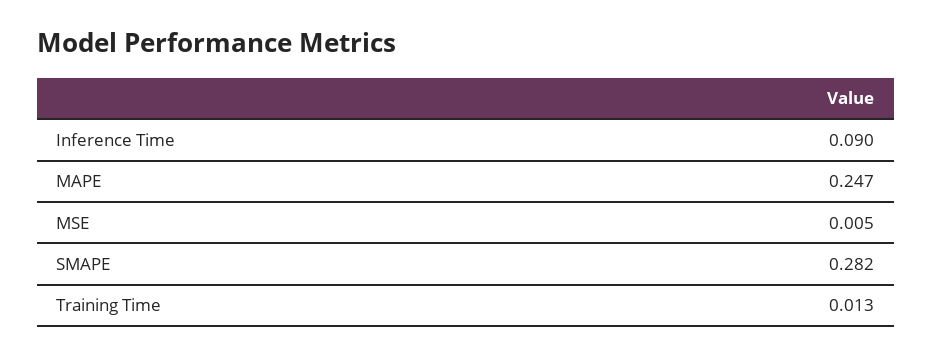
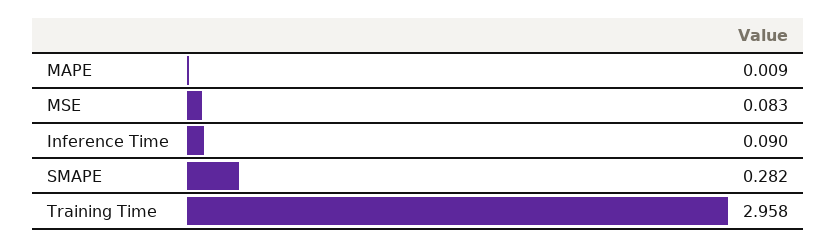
MAPE: 0.247 -> 0.009
MSE: 0.005 -> 0.083
Training Time: 0.013 -> 2.958

